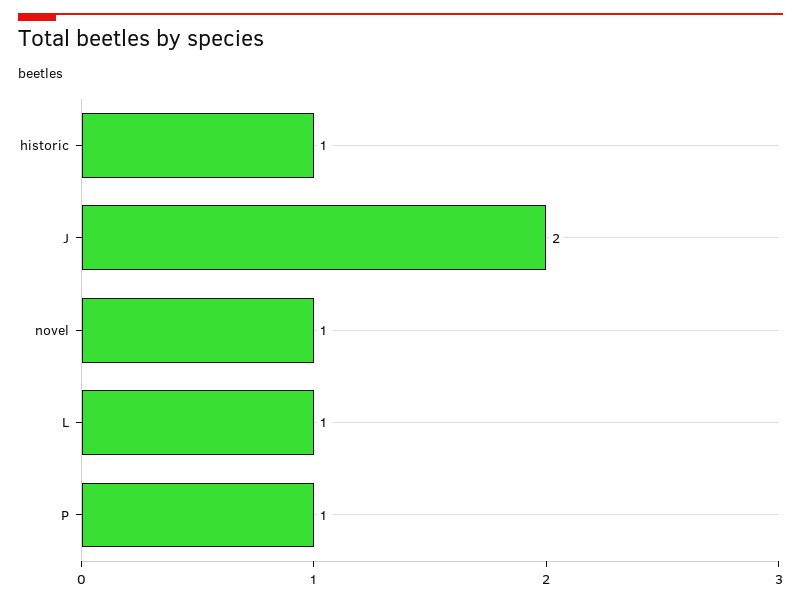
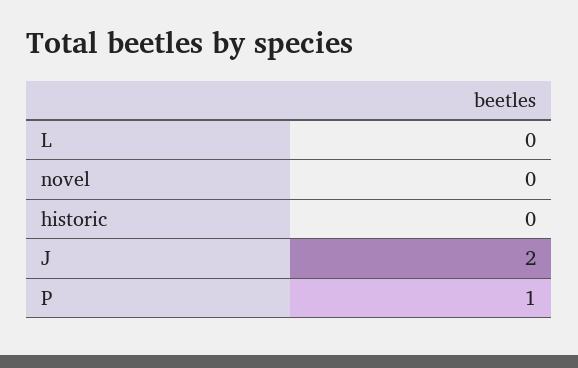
historic: 1 -> 0
novel: 1 -> 0
L: 1 -> 0

